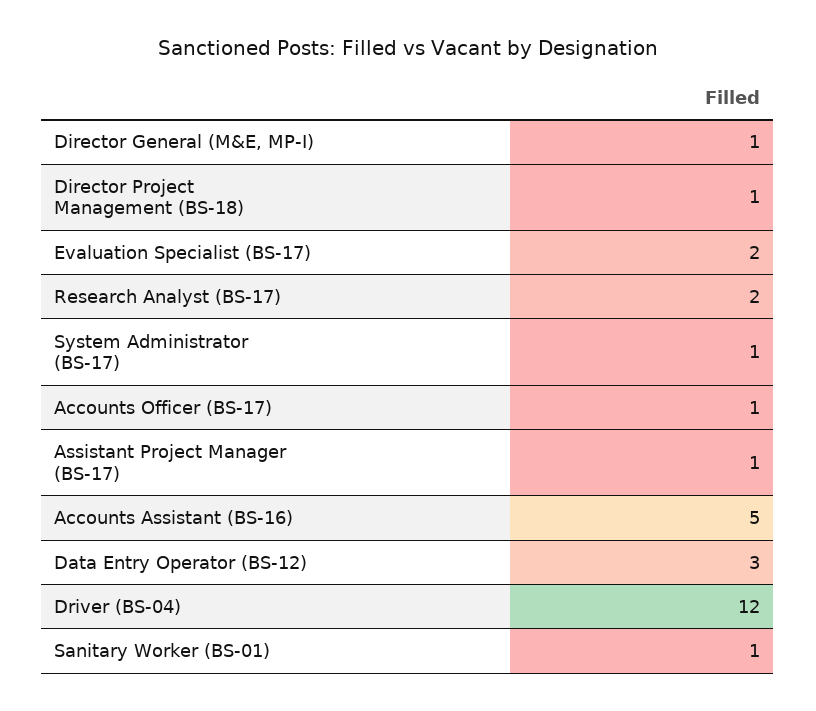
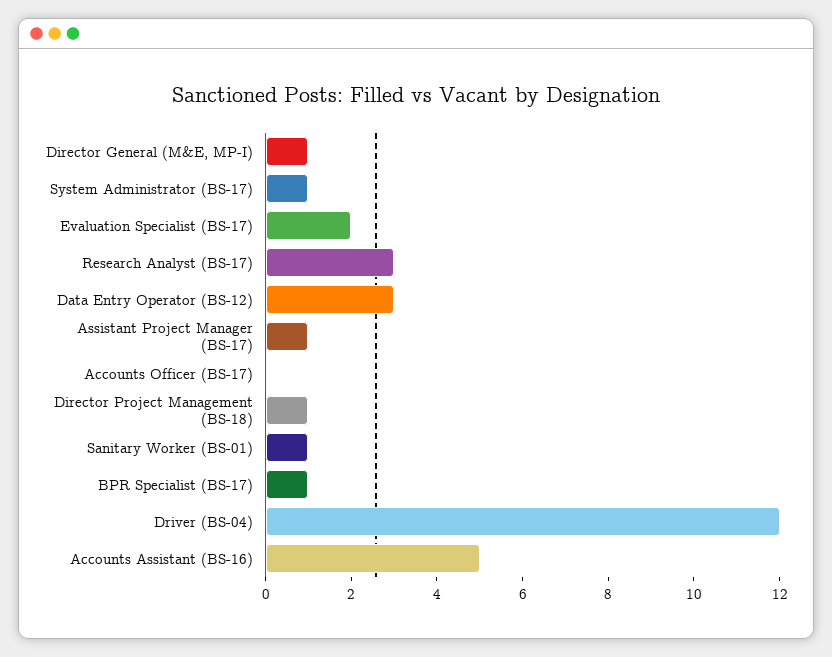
Research Analyst (BS-17): 2 -> 3
Accounts Officer (BS-17): 1 -> 0
BPR Specialist (BS-17): none -> 1

